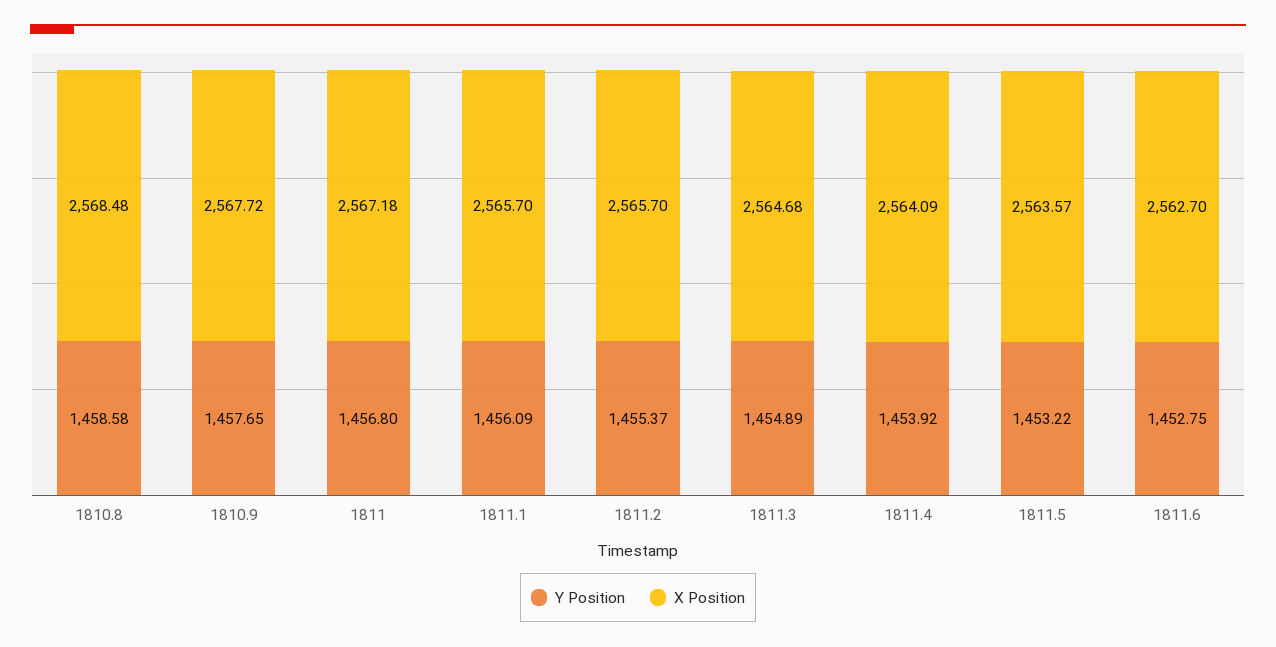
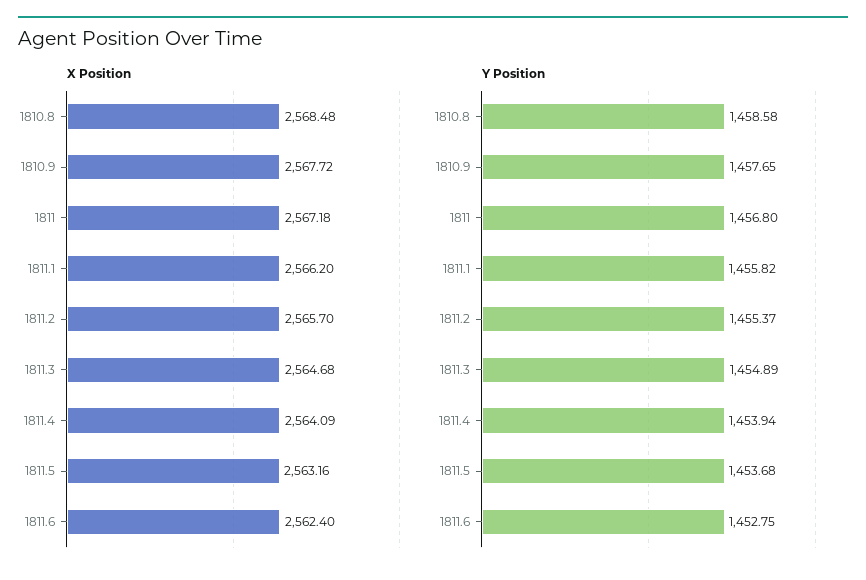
Y Position, 1811.1: 1456.09 -> 1455.82
X Position, 1811.1: 2565.7 -> 2566.2
Y Position, 1811.4: 1453.92 -> 1453.94
Y Position, 1811.5: 1453.22 -> 1453.68
X Position, 1811.5: 2563.57 -> 2563.16
X Position, 1811.6: 2562.7 -> 2562.4

